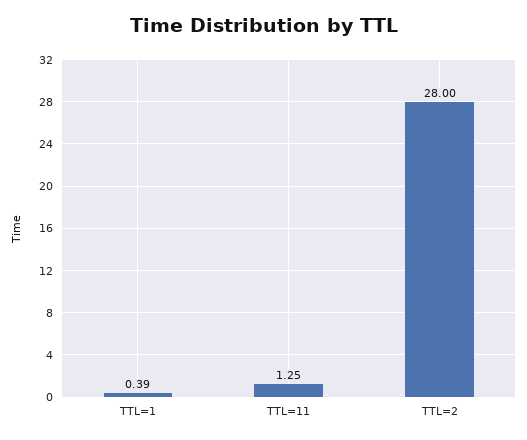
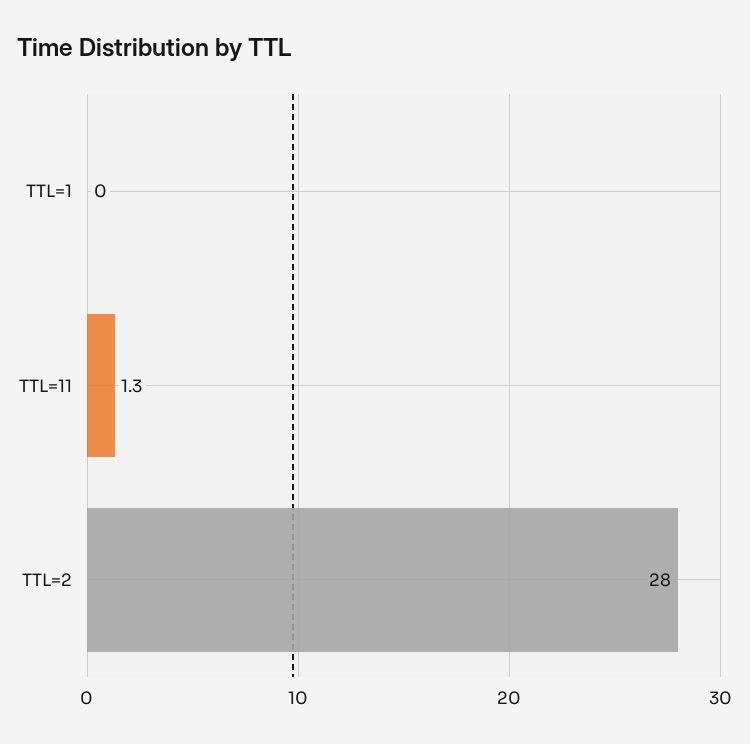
TTL=1: 0.39 -> 0

